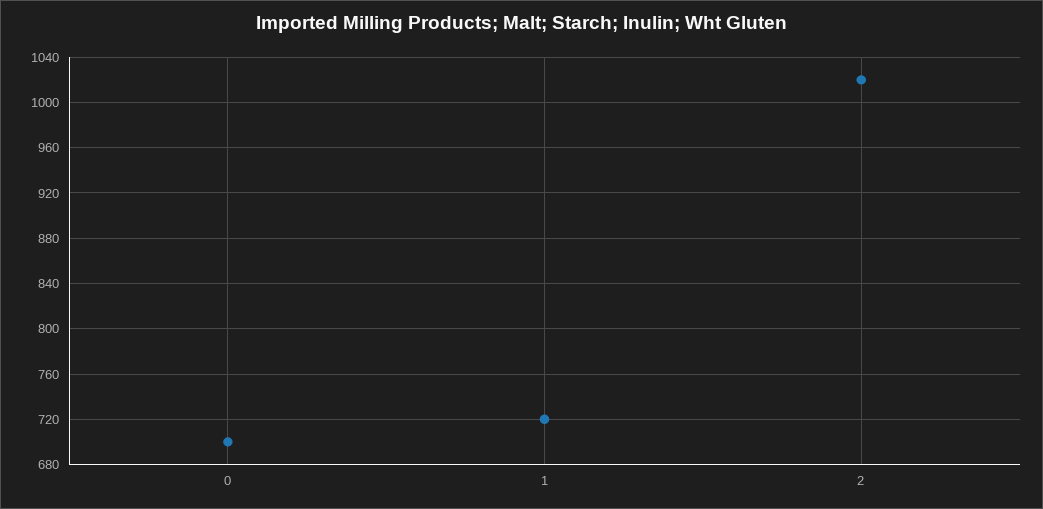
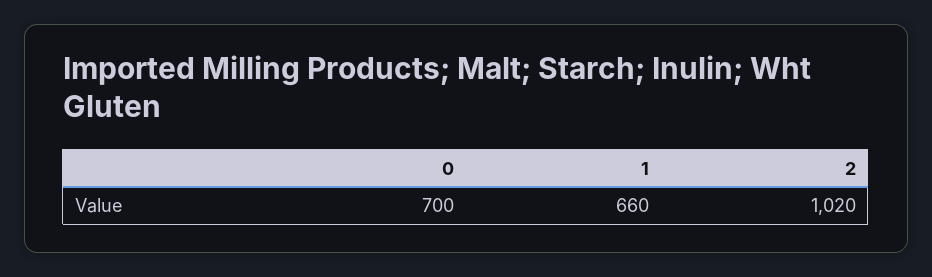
1: 720 -> 660

